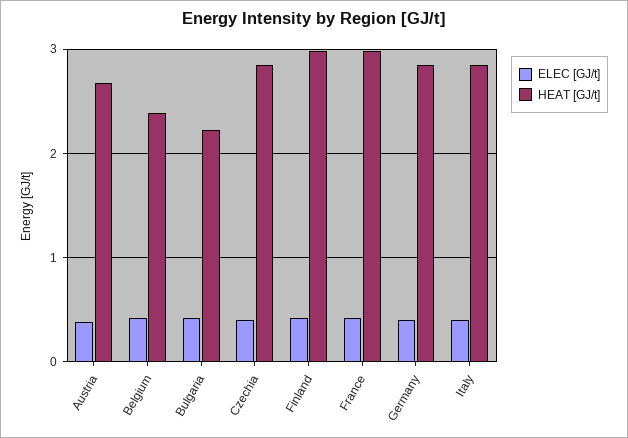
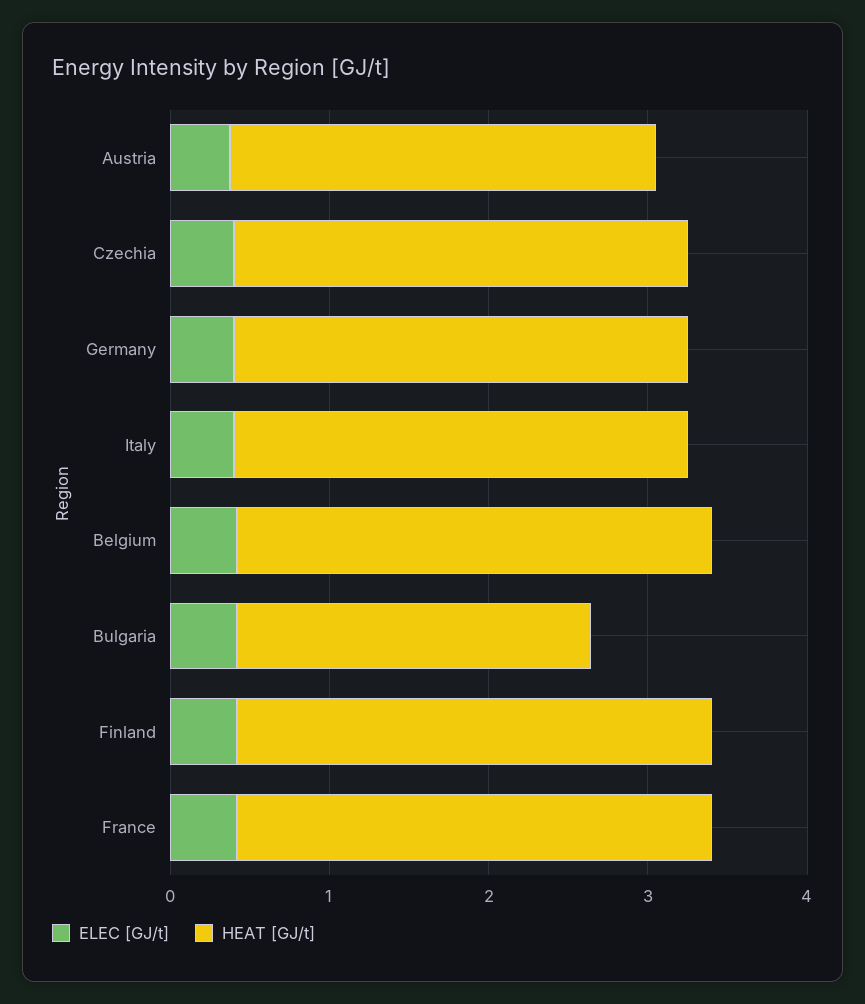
HEAT [GJ/t], Belgium: 2.4 -> 3

